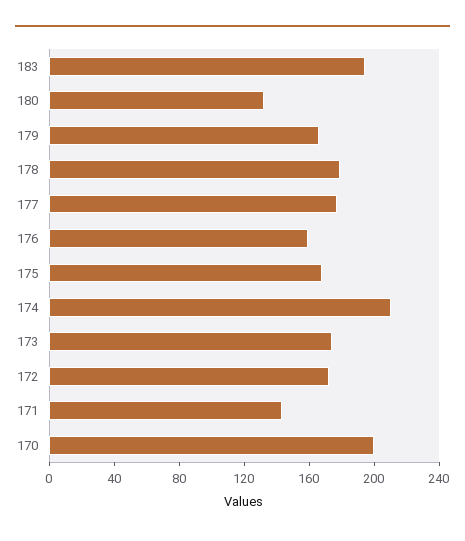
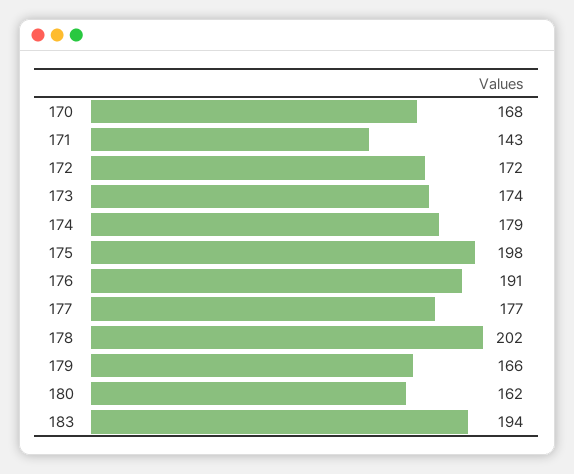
180: 130 -> 162
178: 180 -> 202
176: 160 -> 191
175: 170 -> 198
174: 210 -> 179
170: 200 -> 168

